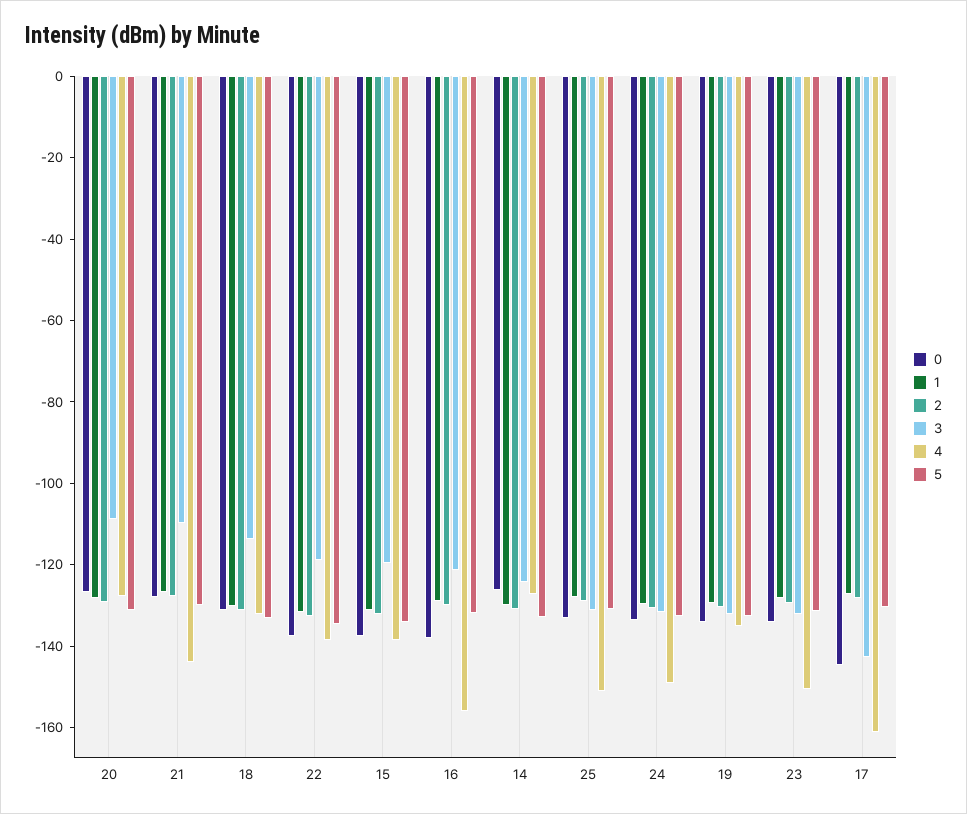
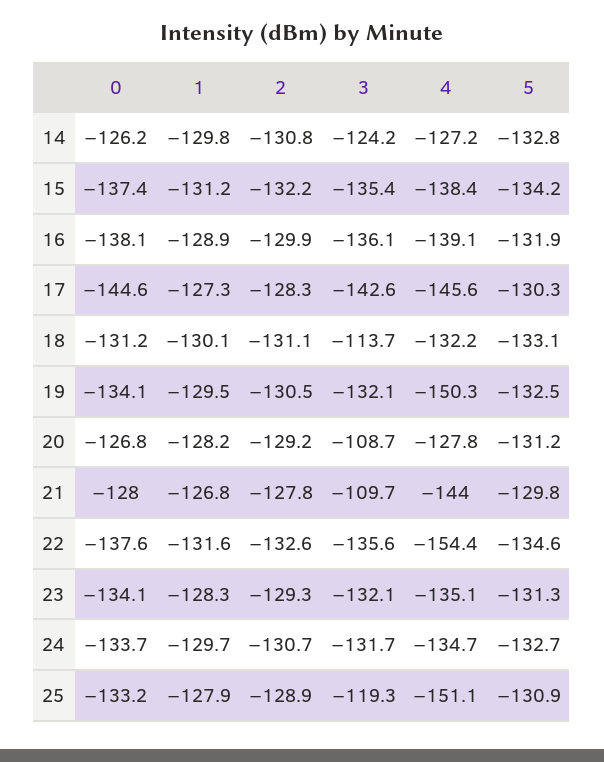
3, 22: -120 -> -135.6
4, 22: -140 -> -154.4
3, 15: -120 -> -135.4
3, 16: -120 -> -136.1
4, 16: -155 -> -139.1
3, 25: -130 -> -119.3
4, 24: -150 -> -134.7
4, 19: -135 -> -150.3
4, 23: -150 -> -135.1
4, 17: -160 -> -145.6

